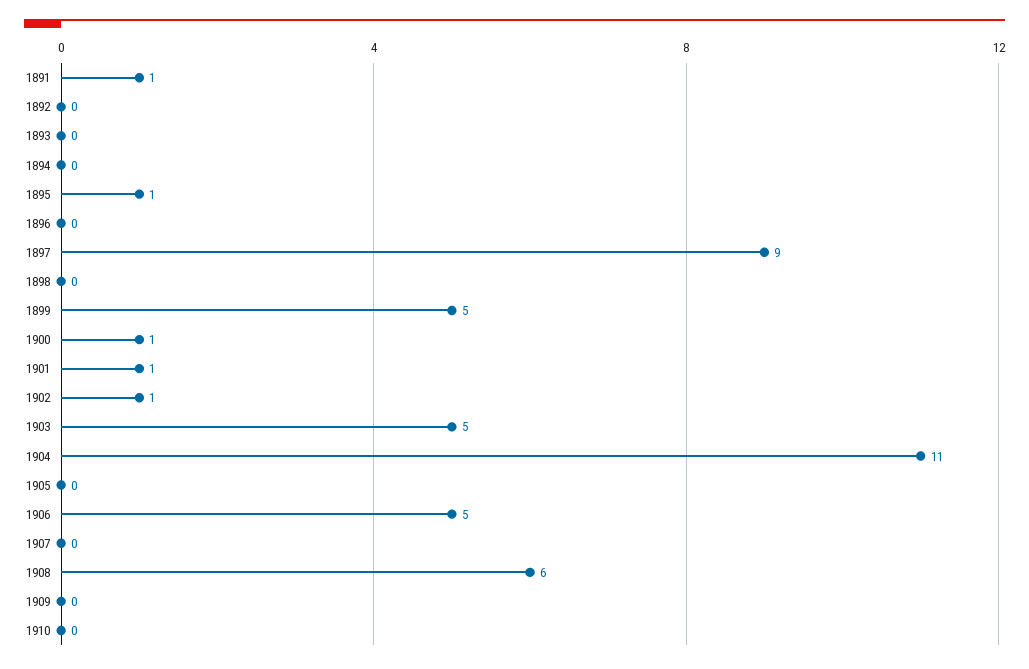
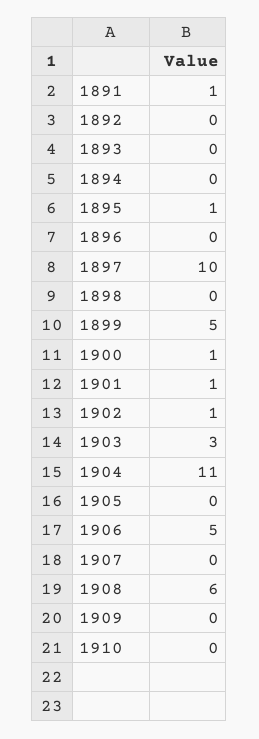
1897: 9 -> 10
1903: 5 -> 3

